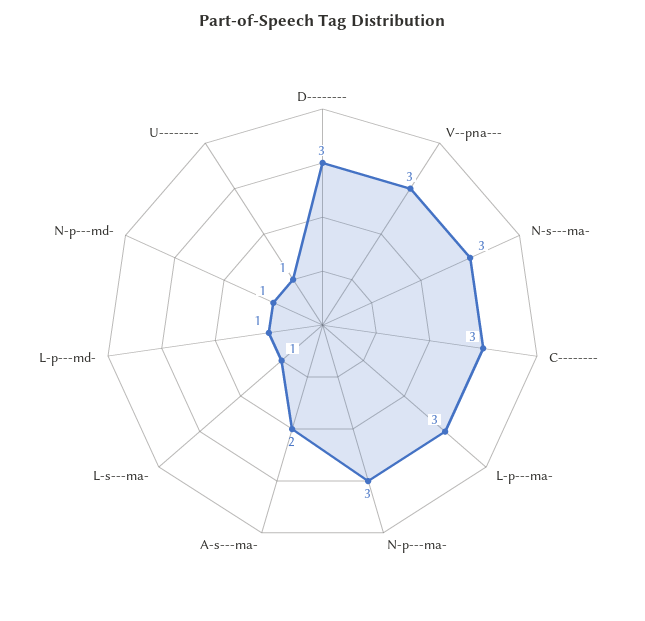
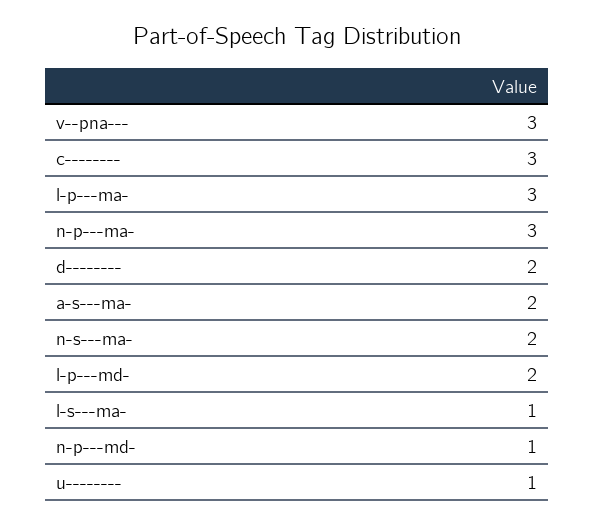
D--------: 3 -> 2
N-s---ma-: 3 -> 2
L-p---md-: 1 -> 2

